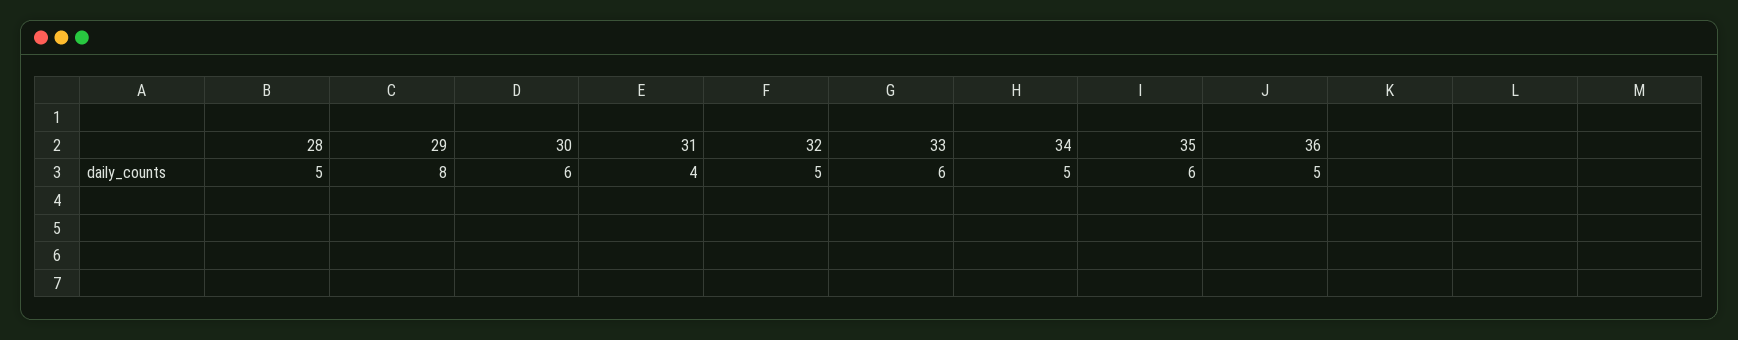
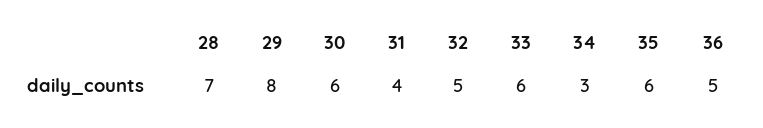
28: 5 -> 7
34: 5 -> 3

